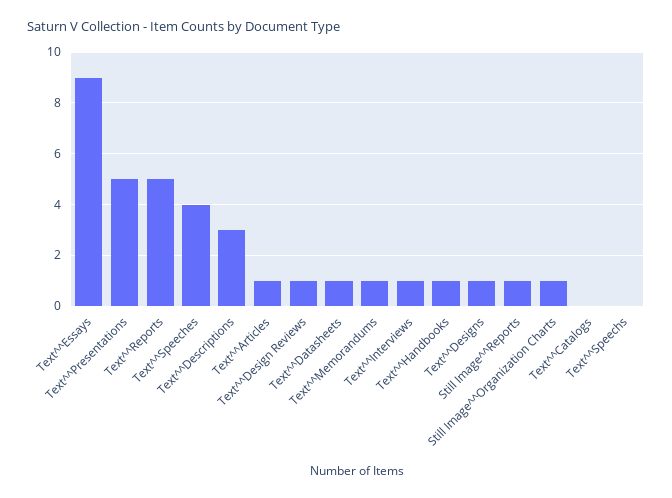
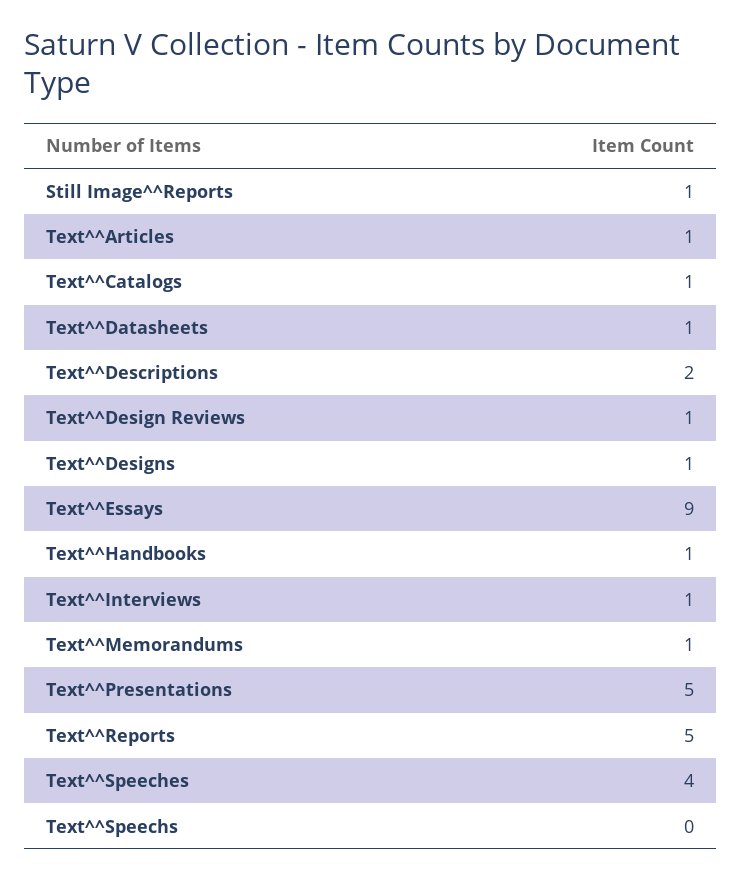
Text^^Descriptions: 3 -> 2
Still Image^^Organization Charts: 1 -> none
Text^^Catalogs: 0 -> 1

